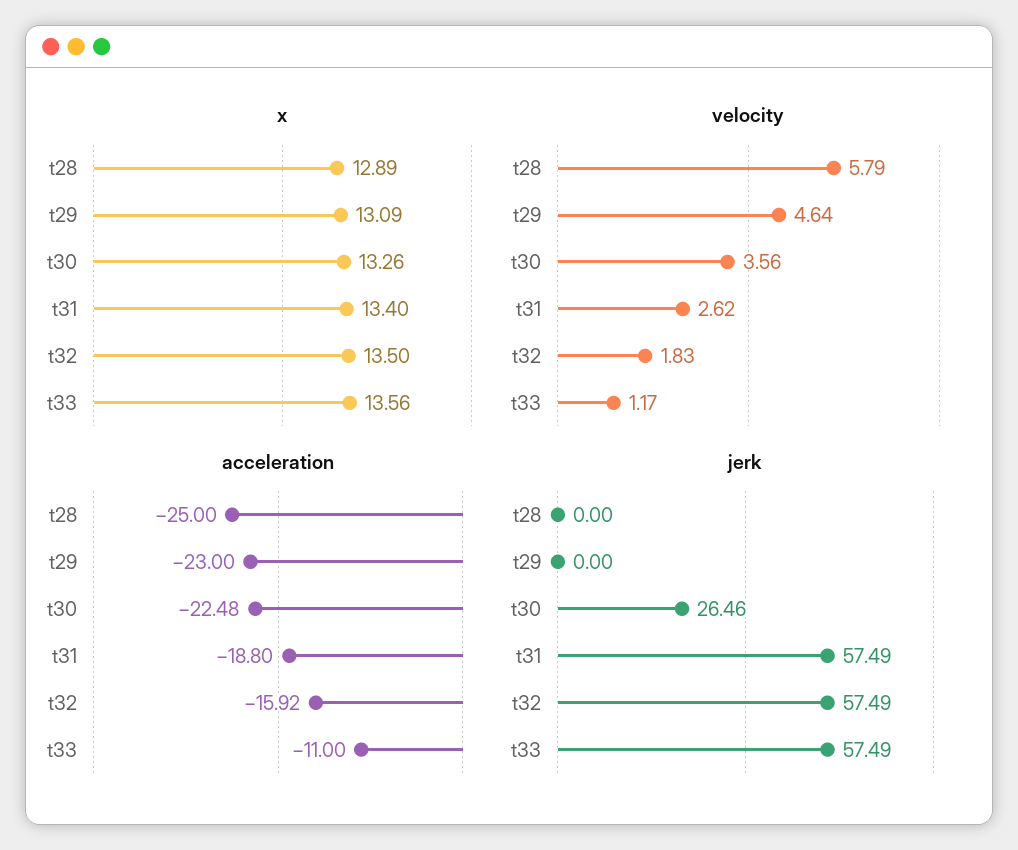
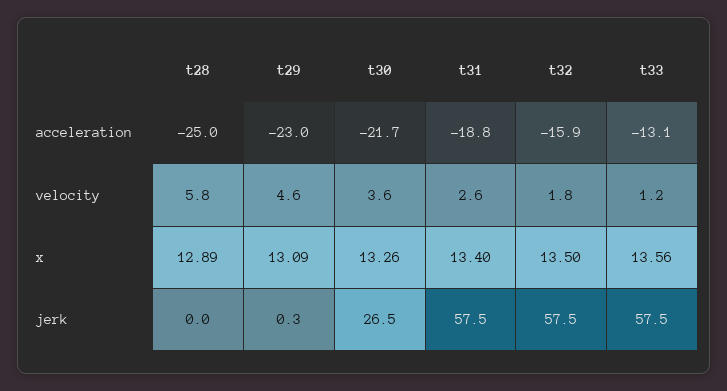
acceleration, t30: -22.48 -> -21.7
acceleration, t33: -11 -> -13.1
jerk, t29: 0 -> 0.3

